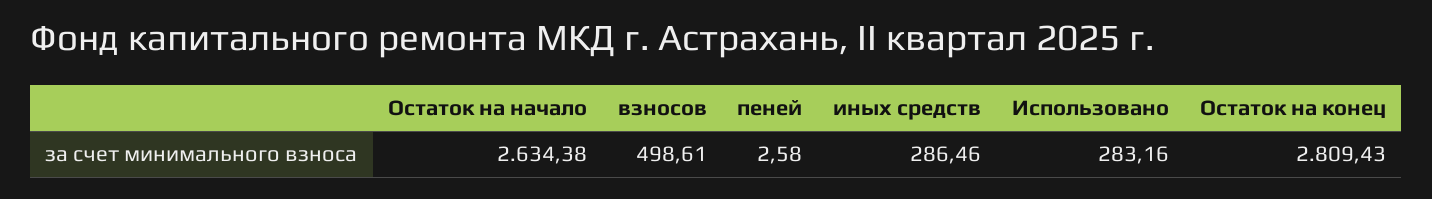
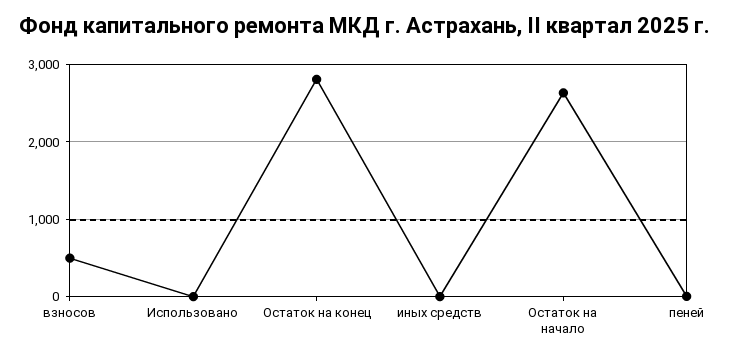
иных средств: 286.46 -> 0
Использовано: 283.16 -> 0

